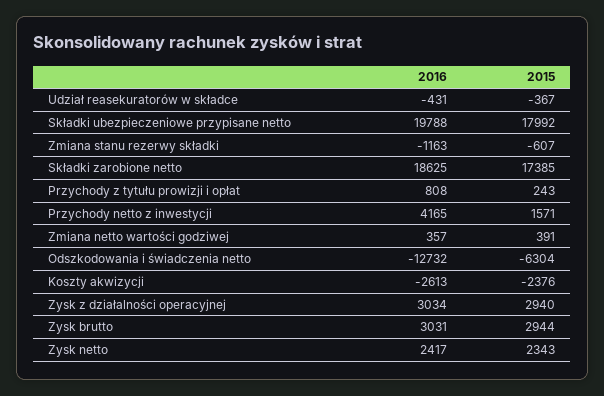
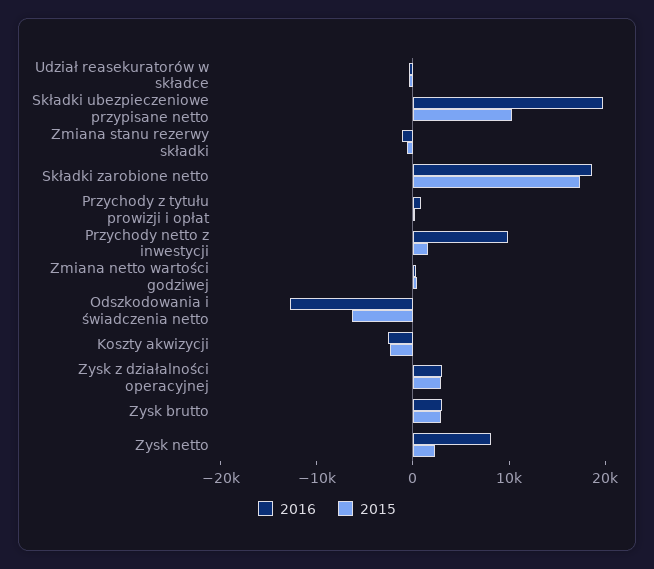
2015, Składki ubezpieczeniowe przypisane netto: 17992 -> 10000
2016, Przychody netto z inwestycji: 4165 -> 10000
2016, Zysk netto: 2417 -> 8000

